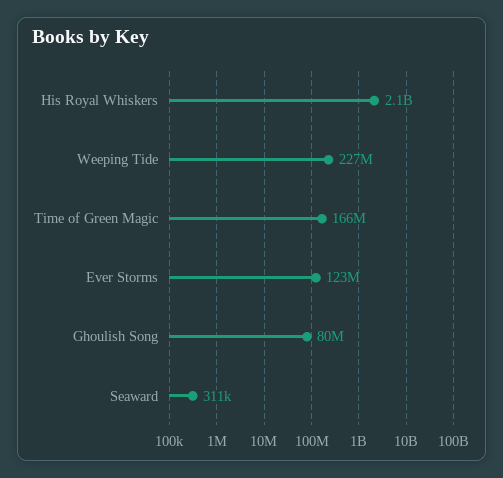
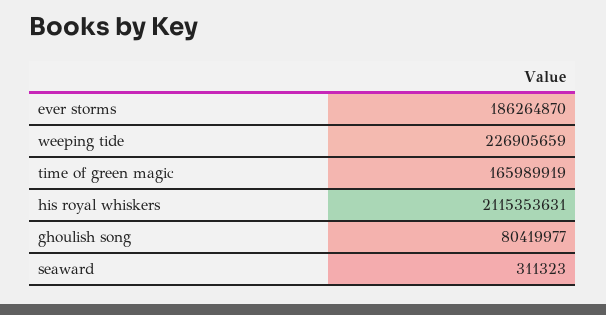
Ever Storms: 123000000 -> 186264870

